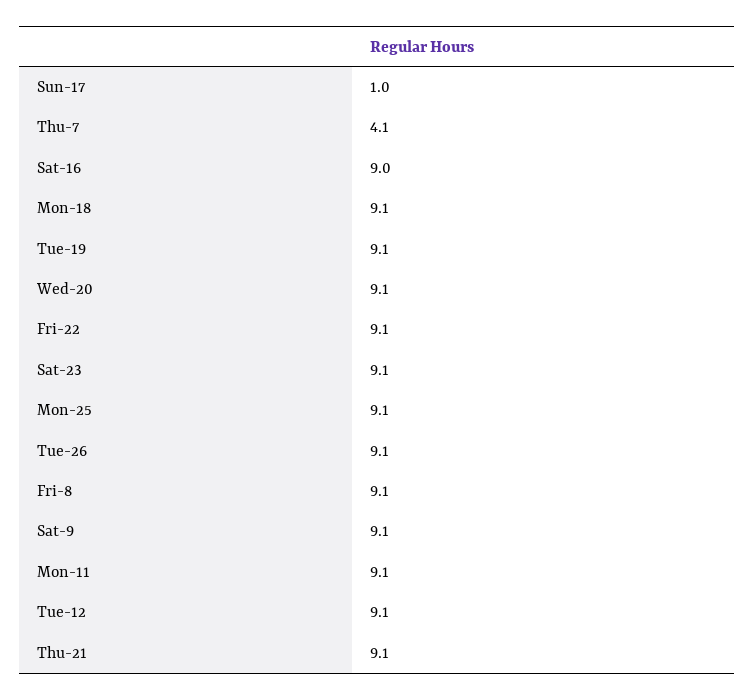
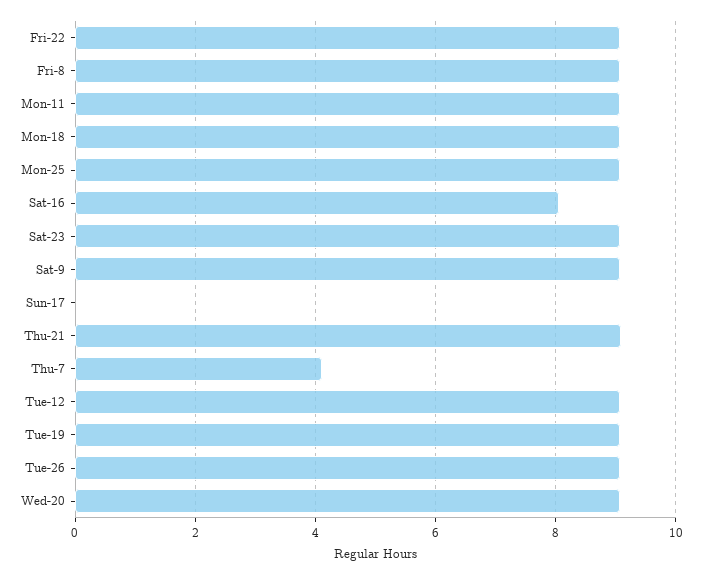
Sun-17: 1 -> 0
Sat-16: 9 -> 8

